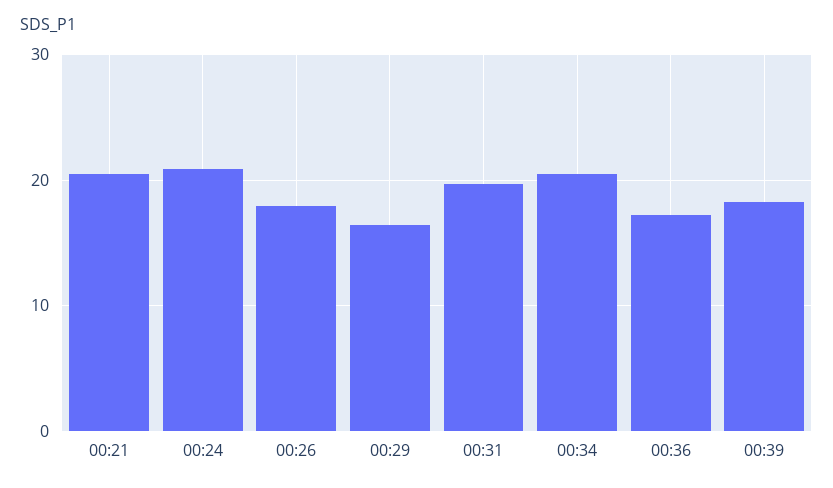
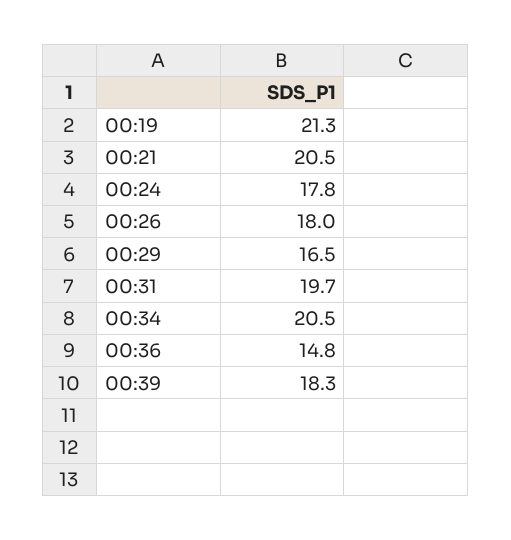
00:24: 21 -> 17.8
00:36: 17 -> 14.8
00:19: none -> 21.3

